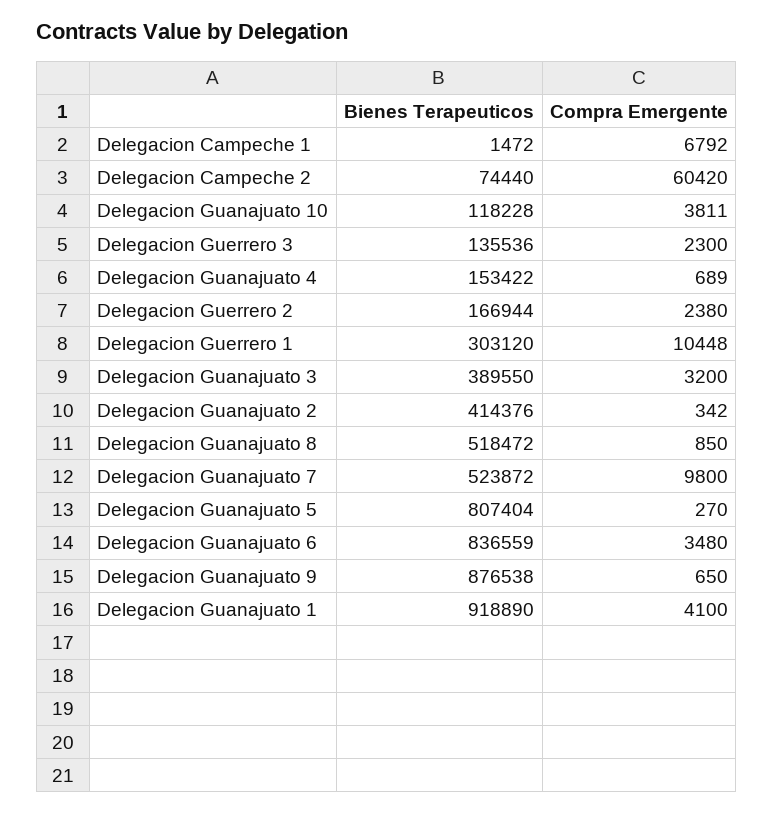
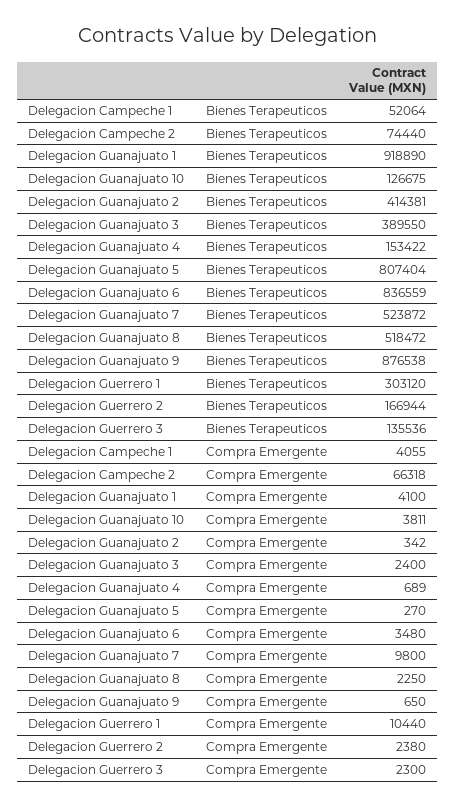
Bienes Terapeuticos, Delegacion Campeche 1: 1472 -> 52064
Compra Emergente, Delegacion Campeche 1: 6792 -> 4055
Compra Emergente, Delegacion Campeche 2: 60420 -> 66318
Bienes Terapeuticos, Delegacion Guanajuato 10: 118228 -> 126675
Compra Emergente, Delegacion Guerrero 1: 10448 -> 10440
Compra Emergente, Delegacion Guanajuato 3: 3200 -> 2400
Bienes Terapeuticos, Delegacion Guanajuato 2: 414376 -> 414381
Compra Emergente, Delegacion Guanajuato 8: 850 -> 2250

